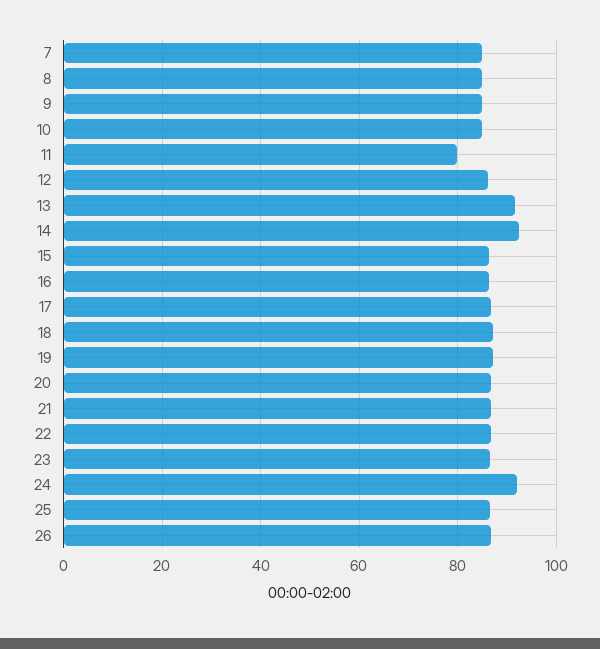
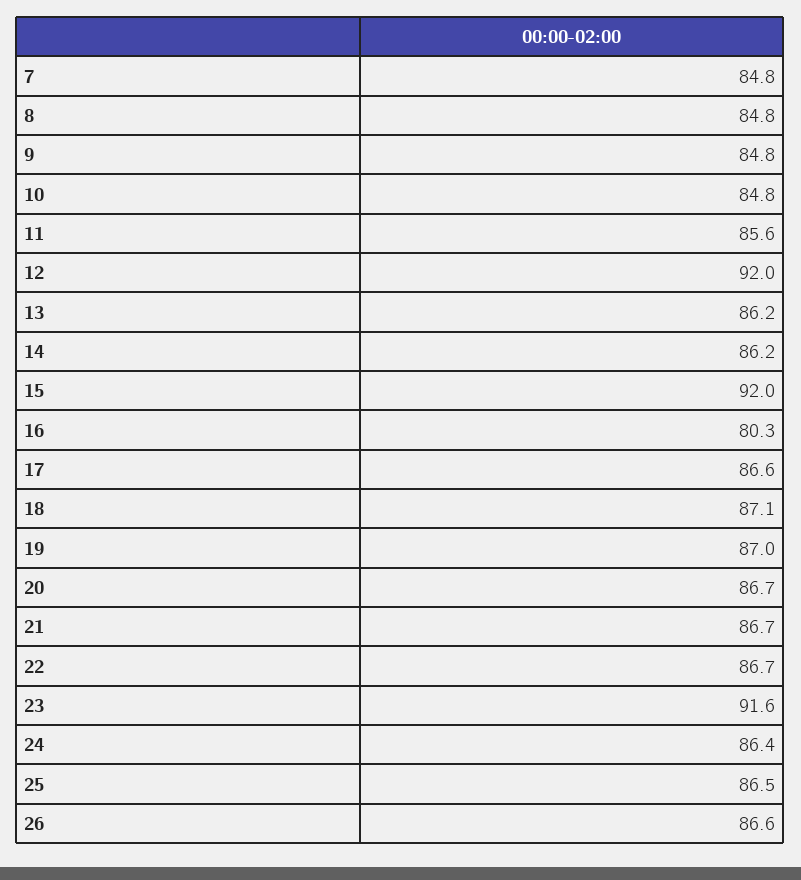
11: 80 -> 85.6
12: 86 -> 92
13: 92 -> 86.2
14: 92 -> 86.2
15: 86 -> 92
16: 86 -> 80.3
23: 86 -> 91.6
24: 92 -> 86.4

